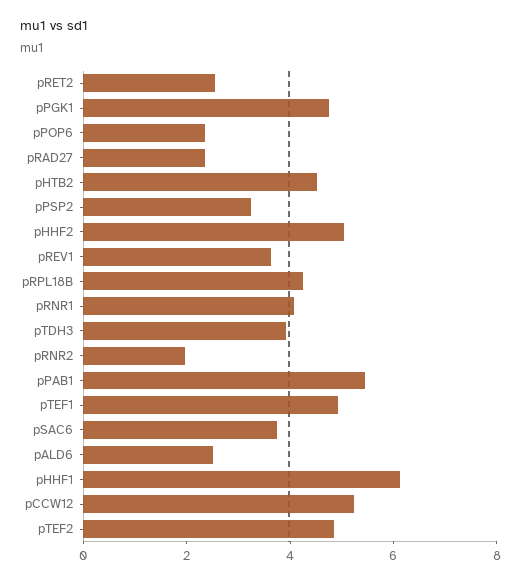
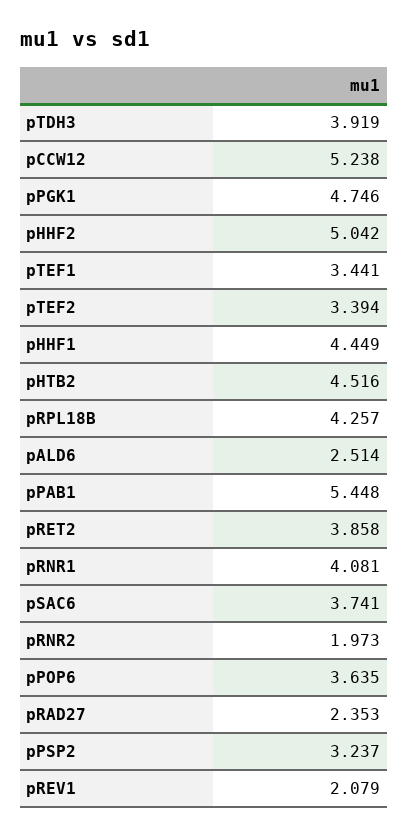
pRET2: 2.5 -> 3.858
pPOP6: 2.5 -> 3.635
pREV1: 3.5 -> 2.079
pTEF1: 5 -> 3.441
pHHF1: 6 -> 4.449
pTEF2: 5 -> 3.394

